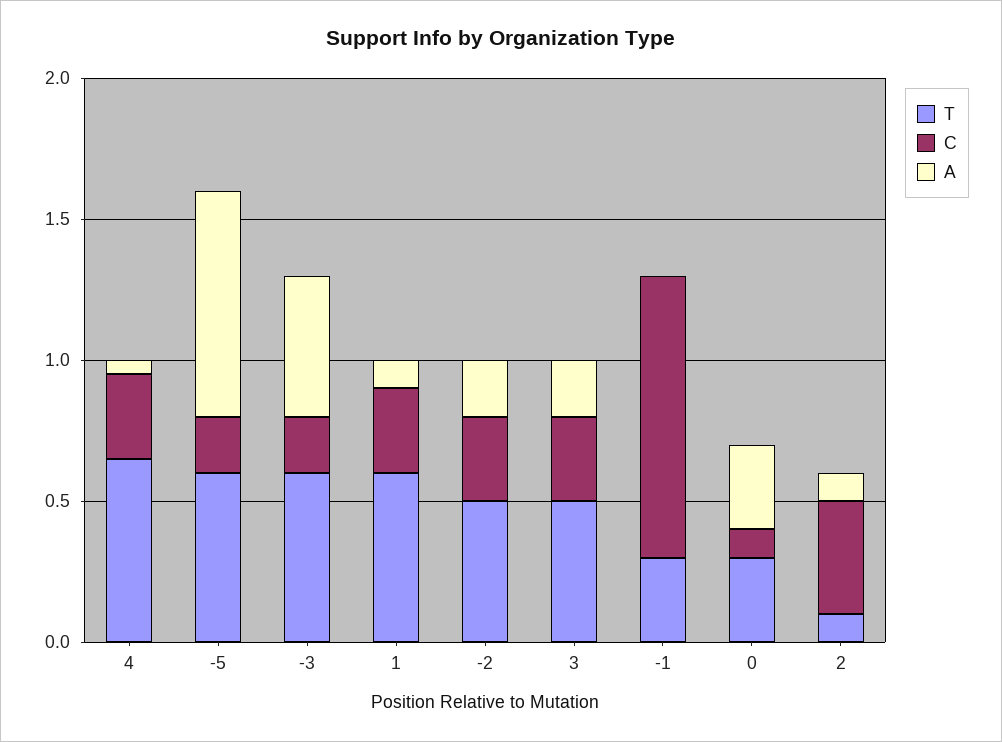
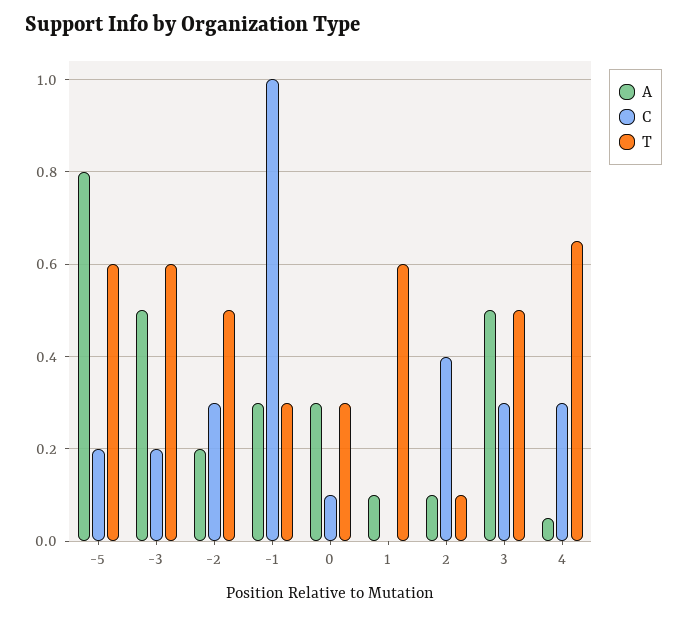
C, 1: 0.3 -> 0
A, 3: 0.2 -> 0.5
A, -1: 0 -> 0.3

